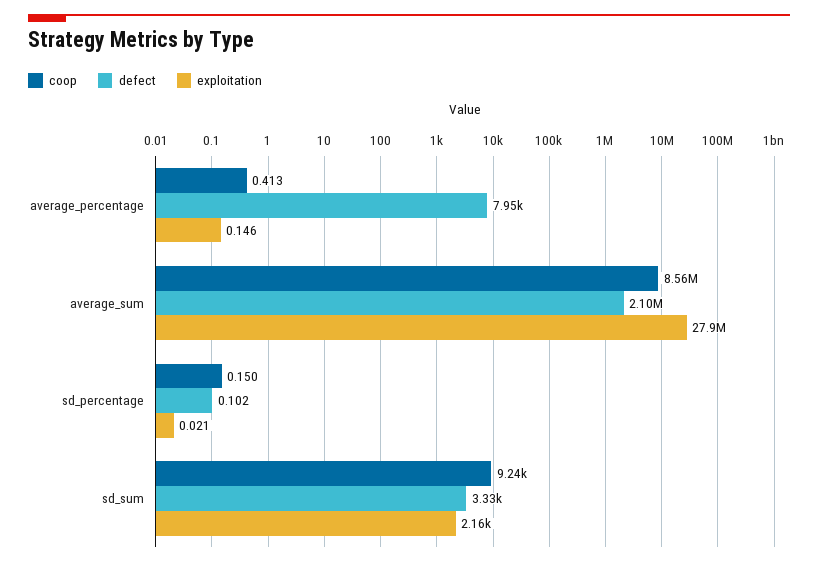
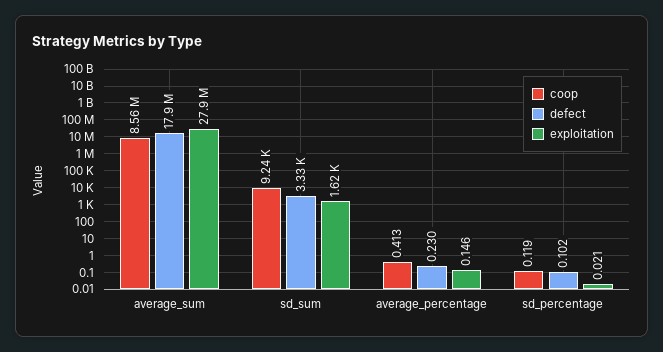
defect, average_percentage: 7950 -> 0.23
defect, average_sum: 2100000 -> 17900000
coop, sd_percentage: 0.15 -> 0.119
exploitation, sd_sum: 2160 -> 1620

